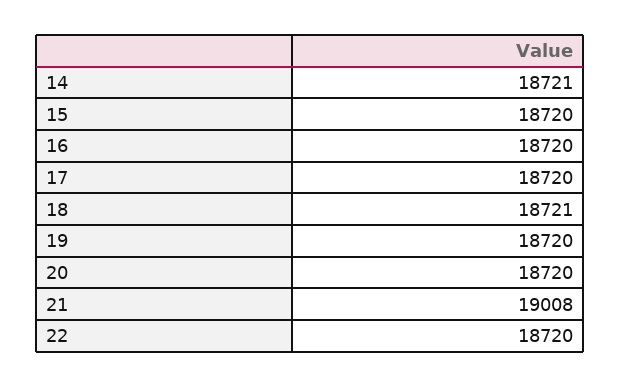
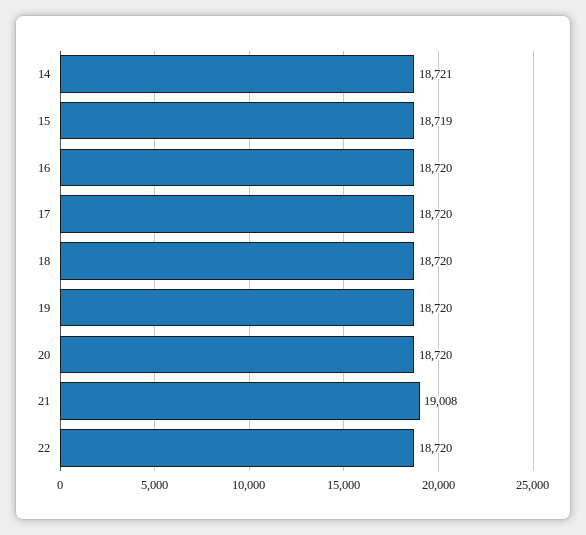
15: 18720 -> 18719
18: 18721 -> 18720

